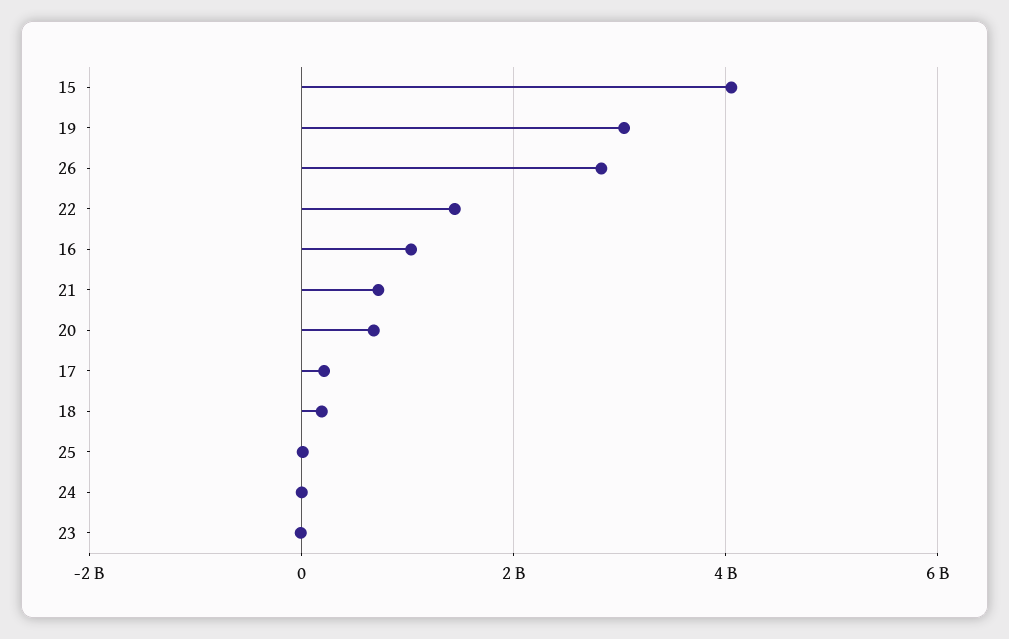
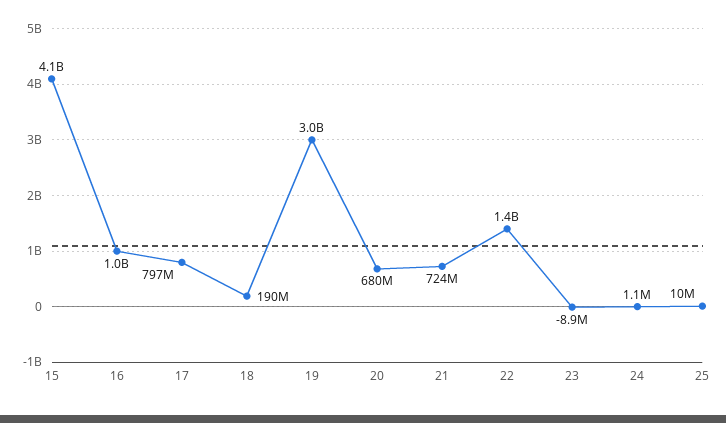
26: 2800000000 -> none
17: 200000000 -> 797000000

